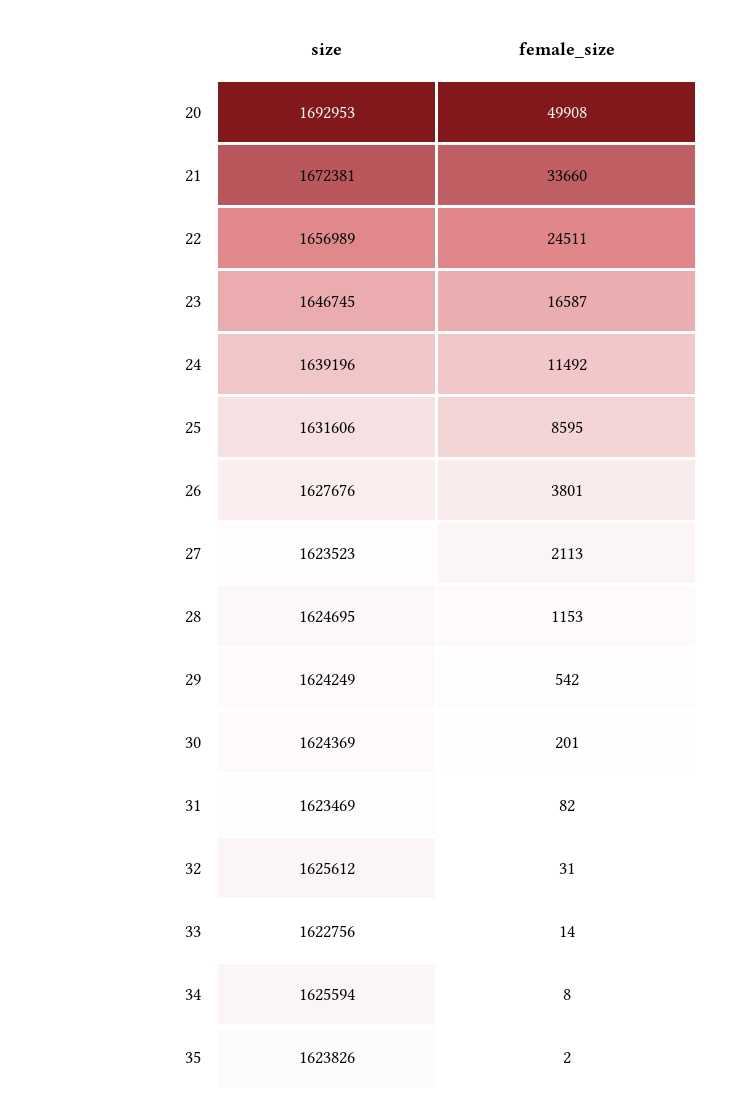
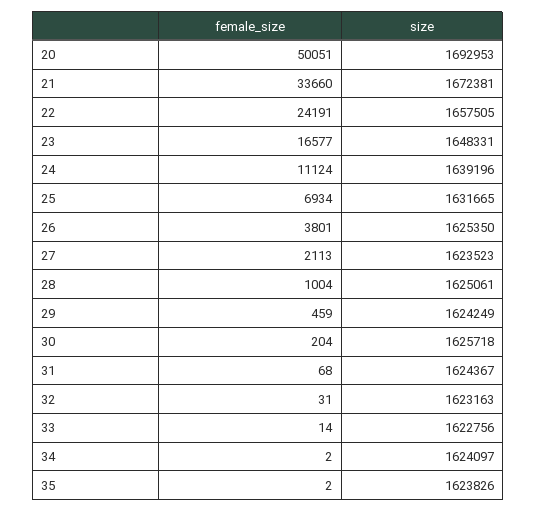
female_size, 20: 49908 -> 50051
size, 22: 1656989 -> 1657505
female_size, 22: 24511 -> 24191
size, 23: 1646745 -> 1648331
female_size, 23: 16587 -> 16577
female_size, 24: 11492 -> 11124
size, 25: 1631606 -> 1631665
female_size, 25: 8595 -> 6934
size, 26: 1627676 -> 1625350
size, 28: 1624695 -> 1625061
female_size, 28: 1153 -> 1004
female_size, 29: 542 -> 459
size, 30: 1624369 -> 1625718
female_size, 30: 201 -> 204
size, 31: 1623469 -> 1624367
female_size, 31: 82 -> 68
size, 32: 1625612 -> 1623163
size, 34: 1625594 -> 1624097
female_size, 34: 8 -> 2

